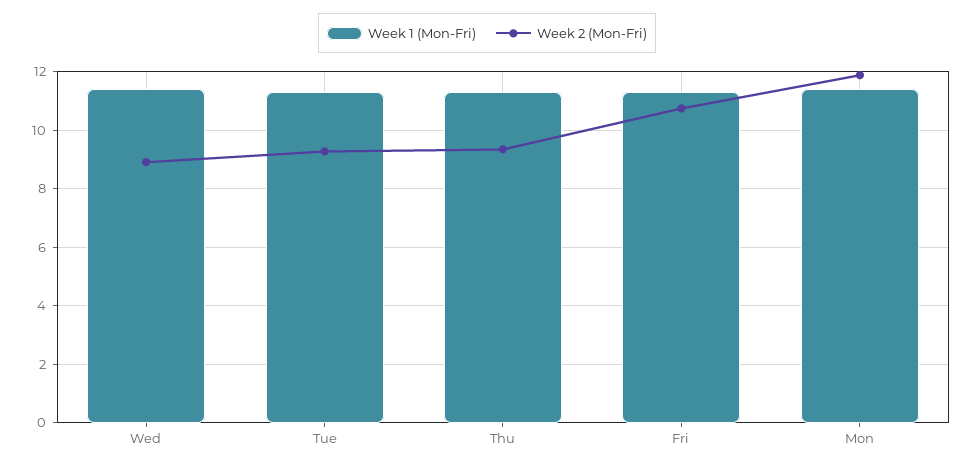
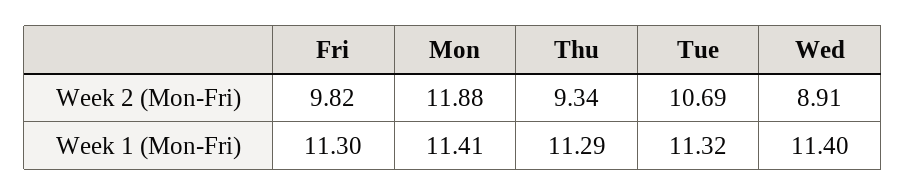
Week 2 (Mon-Fri), Tue: 9.25 -> 10.69
Week 2 (Mon-Fri), Fri: 10.75 -> 9.82

